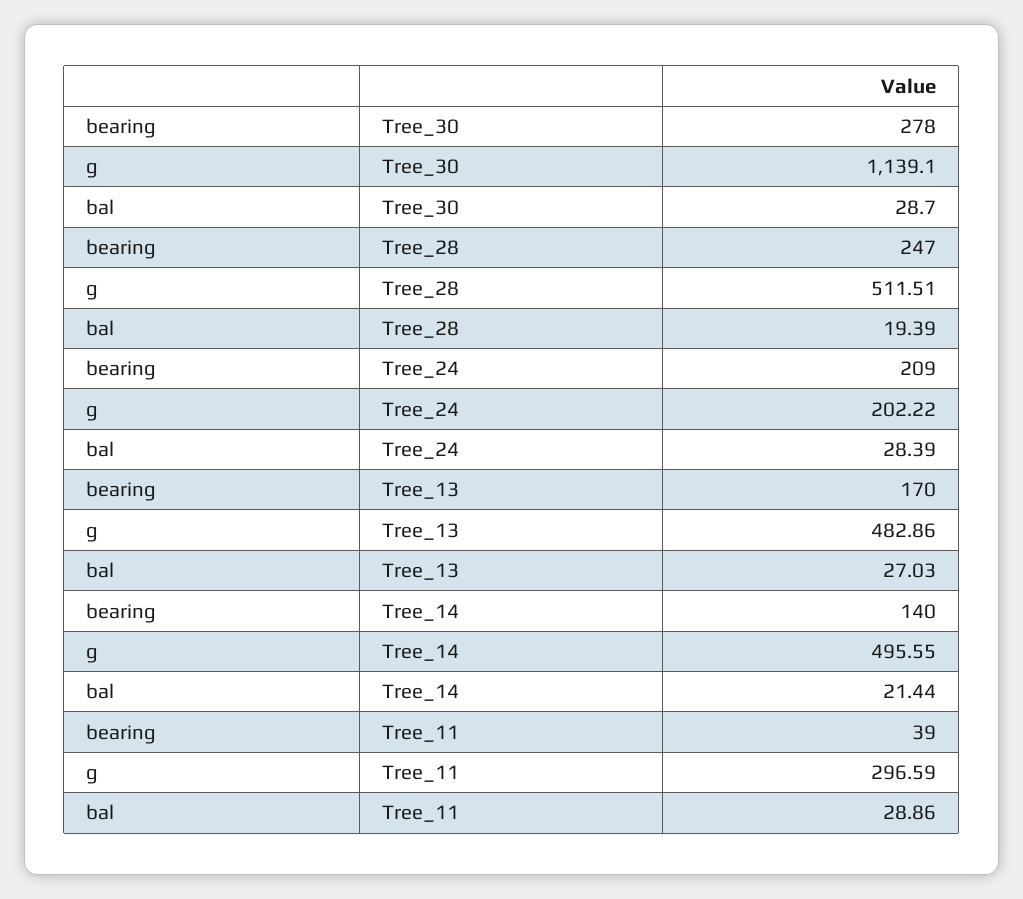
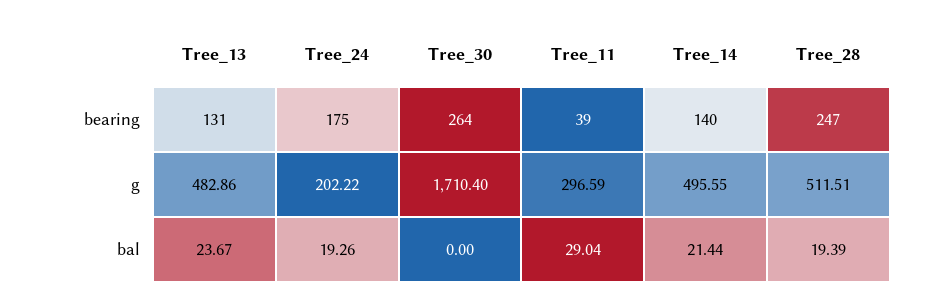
bearing, Tree_30: 278 -> 264
g, Tree_30: 1139.1 -> 1710.4
bal, Tree_30: 28.7 -> 0
bearing, Tree_24: 209 -> 175
bal, Tree_24: 28.39 -> 19.26
bearing, Tree_13: 170 -> 131
bal, Tree_13: 27.03 -> 23.67
bal, Tree_11: 28.86 -> 29.04

